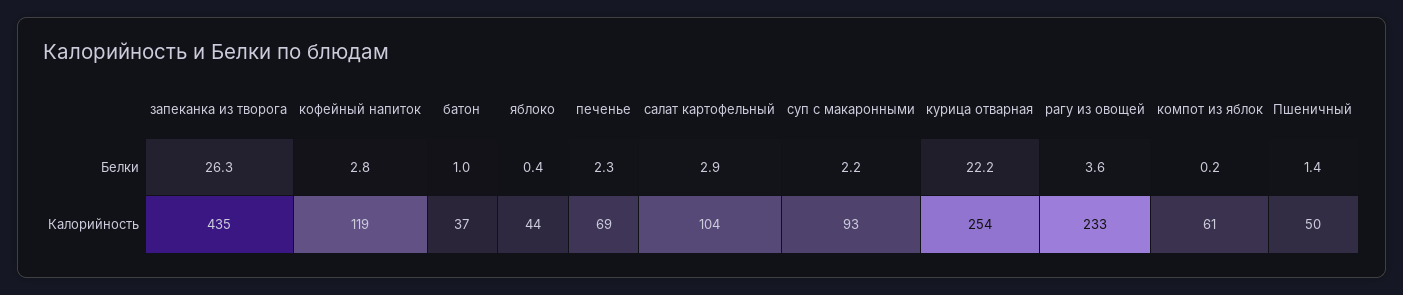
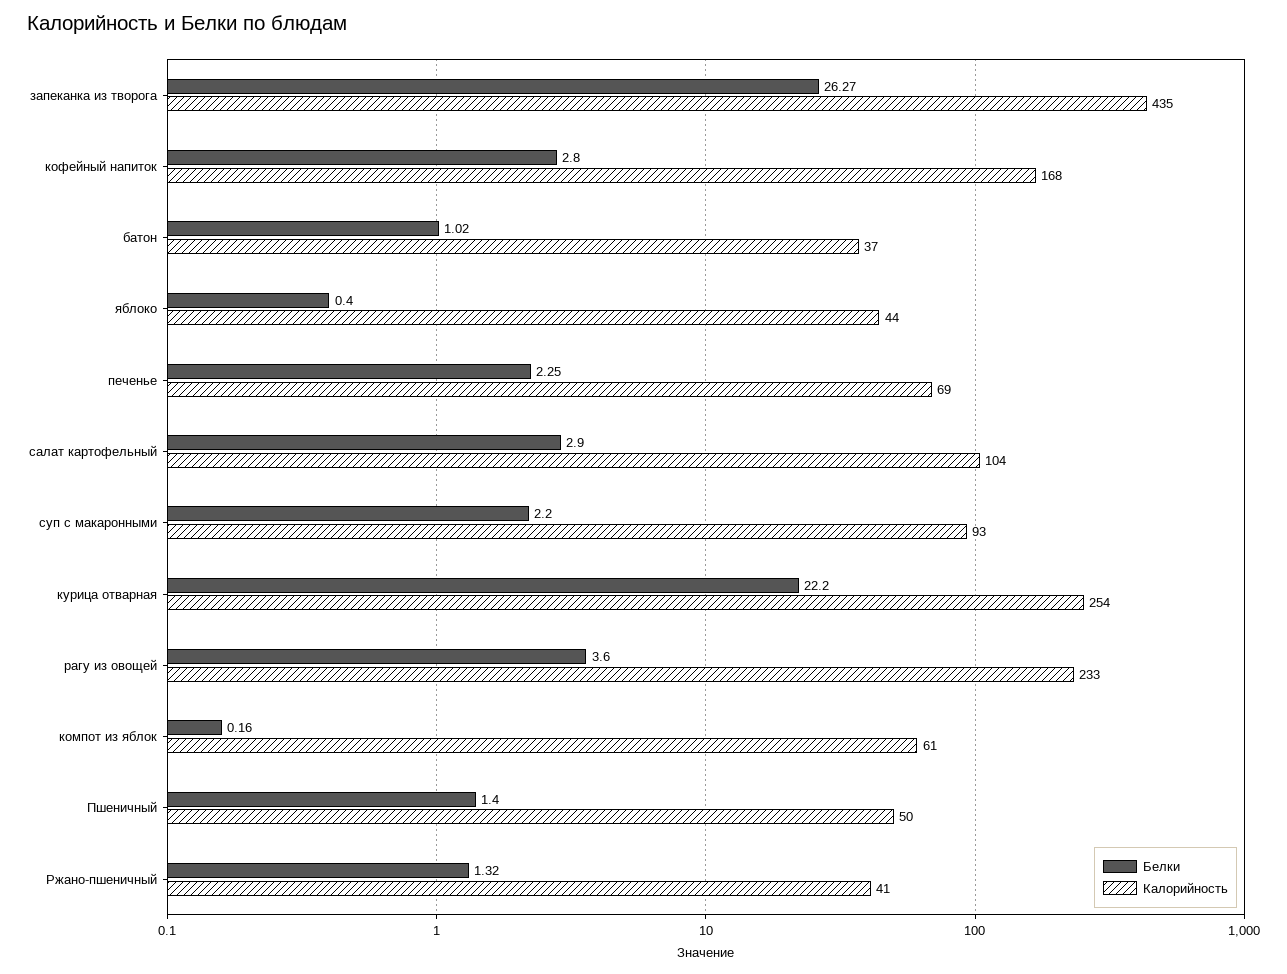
Калорийность, кофейный напиток: 119 -> 168
Белки, Ржано-пшеничный: none -> 1.32
Калорийность, Ржано-пшеничный: none -> 41

